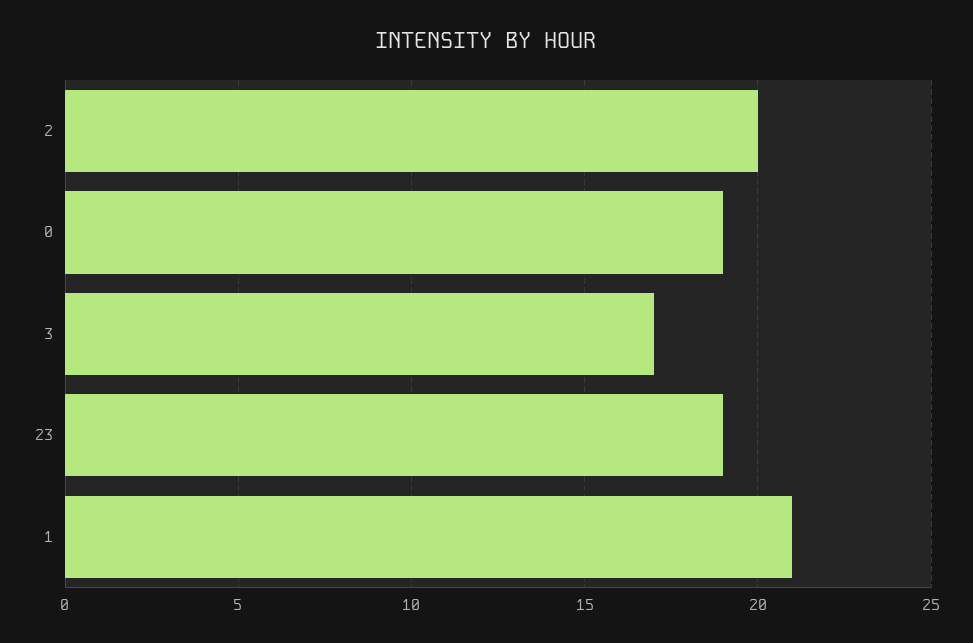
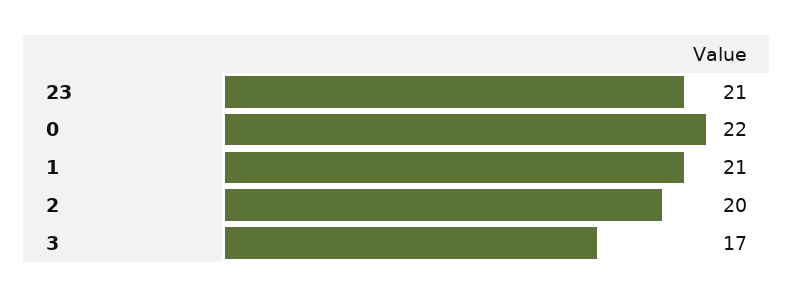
0: 19 -> 22
23: 19 -> 21

